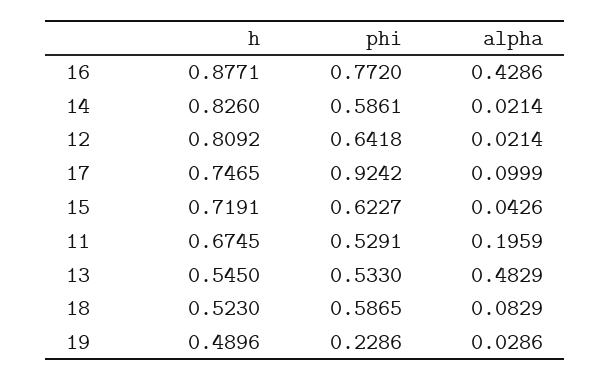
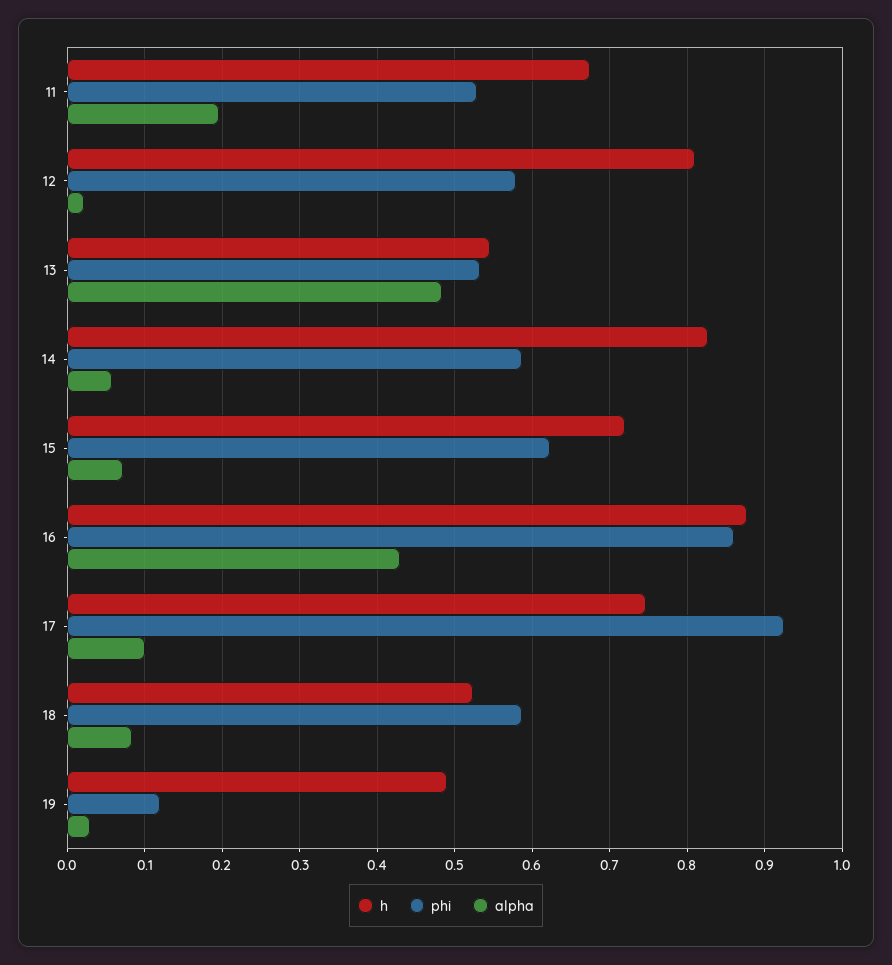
phi, 16: 0.772 -> 0.86
alpha, 14: 0.0214 -> 0.06
phi, 12: 0.6418 -> 0.58
alpha, 15: 0.0426 -> 0.07
phi, 19: 0.2286 -> 0.12

